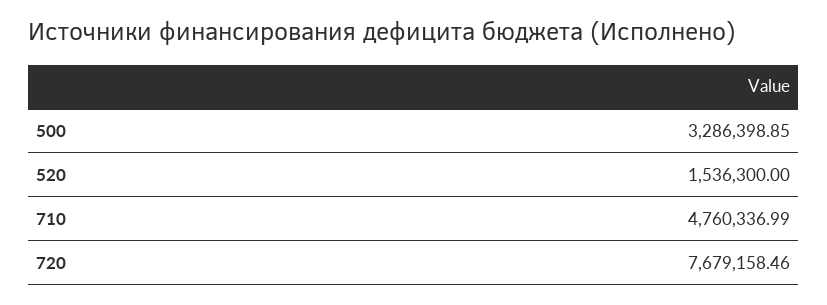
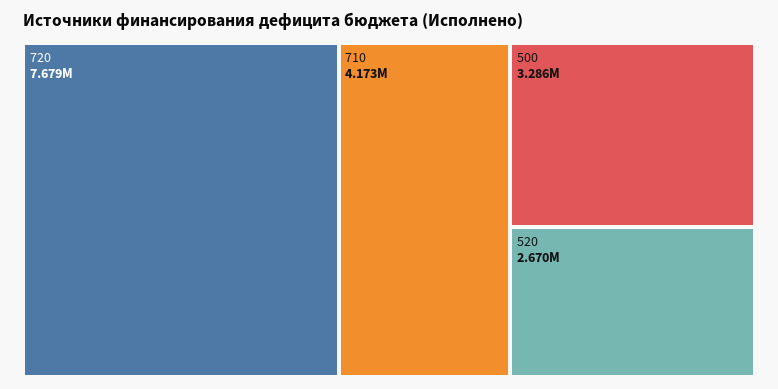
520: 1536300 -> 2670000
710: 4760336.99 -> 4173000

